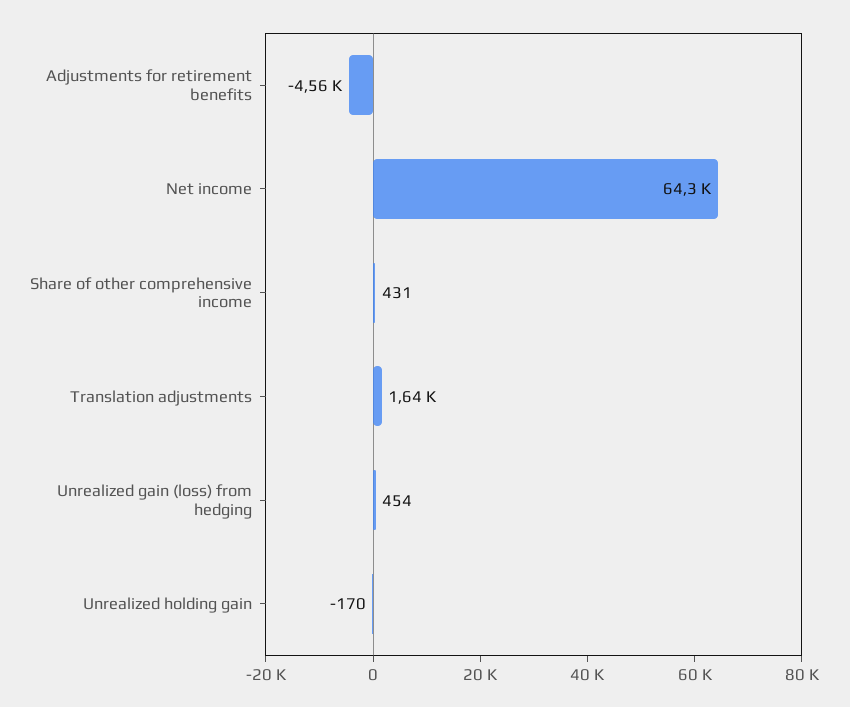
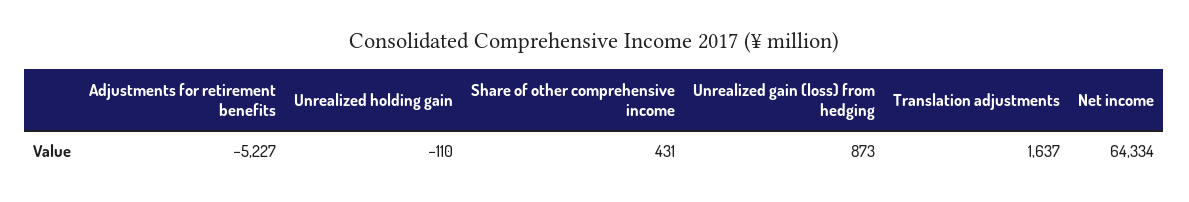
Adjustments for retirement benefits: -4560 -> -5227
Unrealized gain (loss) from hedging: 454 -> 873
Unrealized holding gain: -170 -> -110

